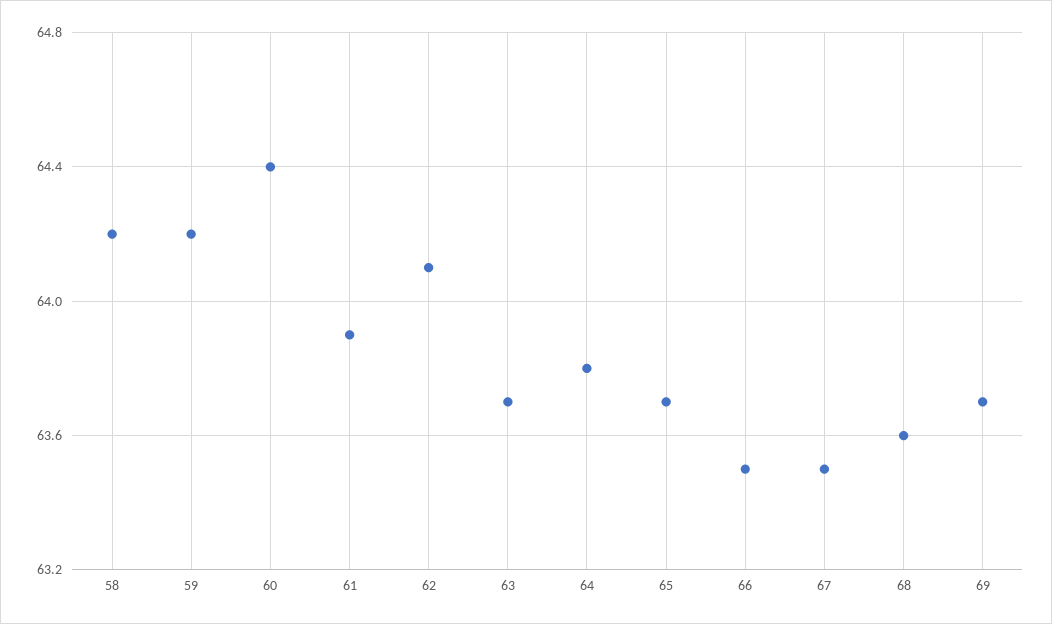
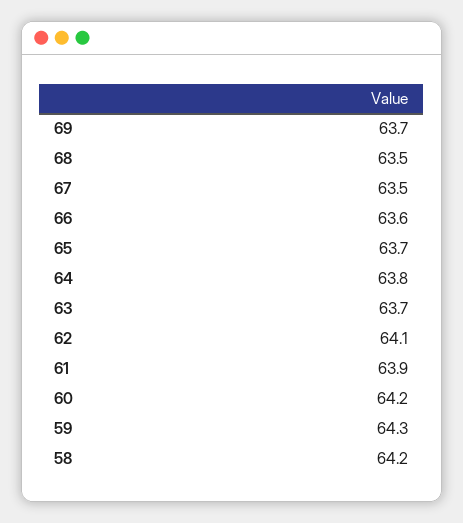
59: 64.2 -> 64.3
60: 64.4 -> 64.2
66: 63.5 -> 63.6
68: 63.6 -> 63.5

